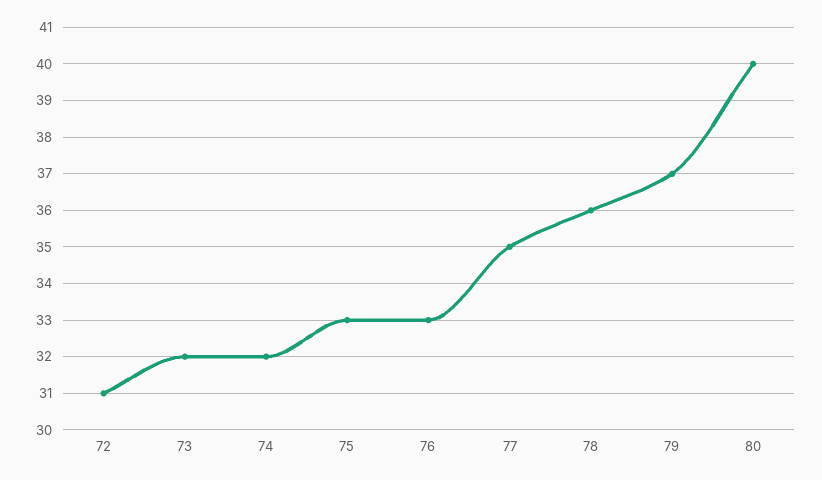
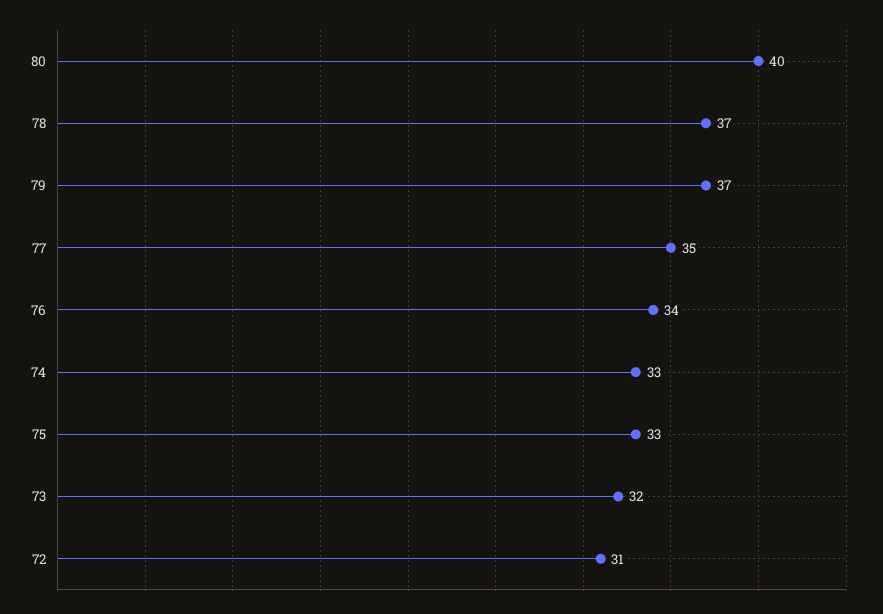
74: 32 -> 33
76: 33 -> 34
78: 36 -> 37

